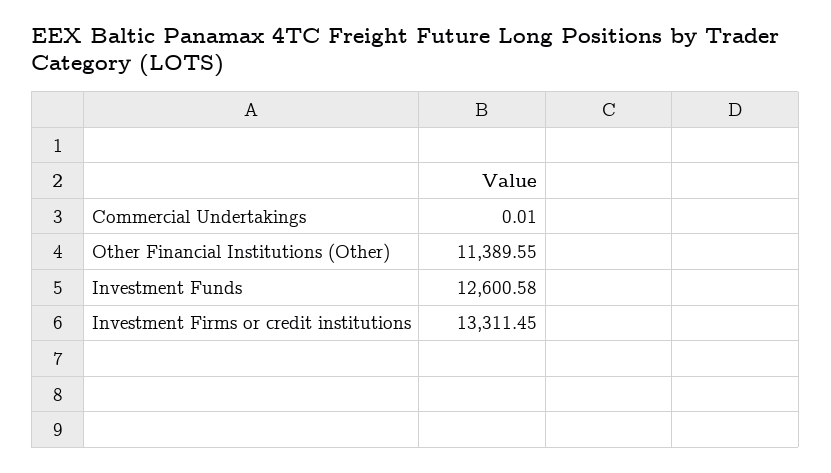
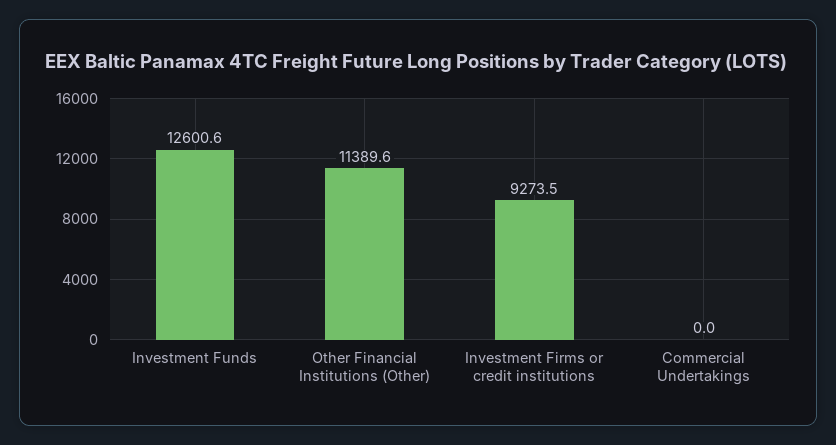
Investment Firms or credit institutions: 13311.45 -> 9273.5

